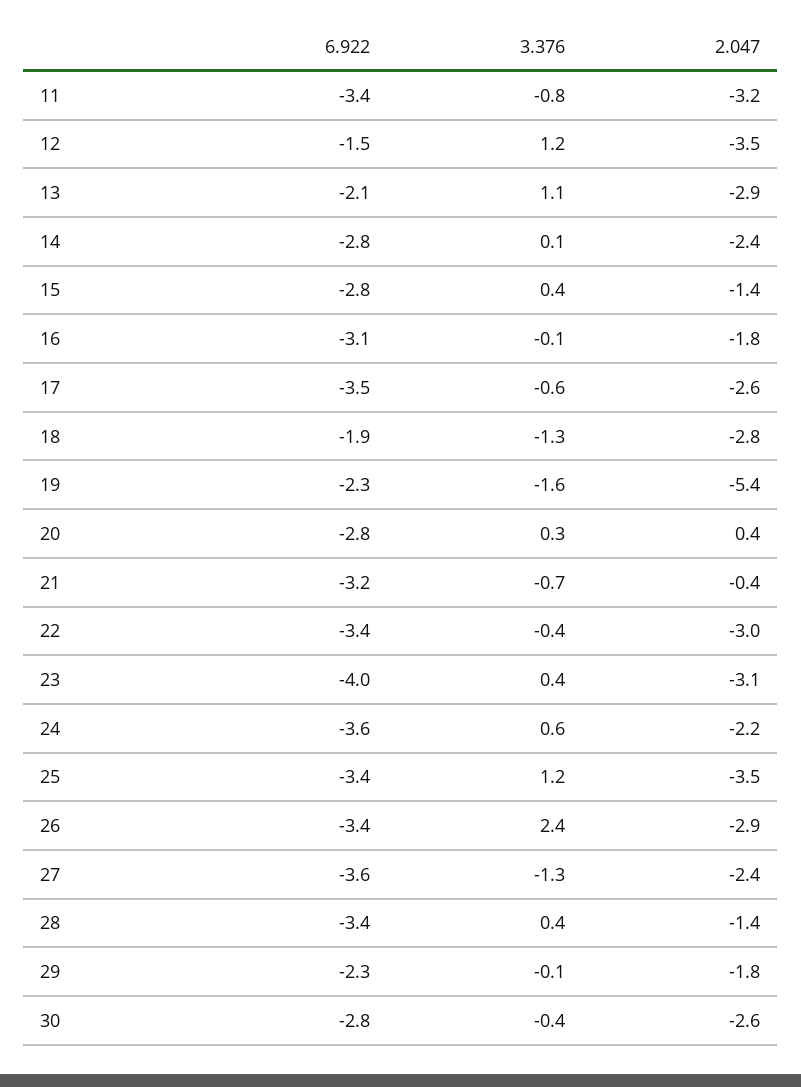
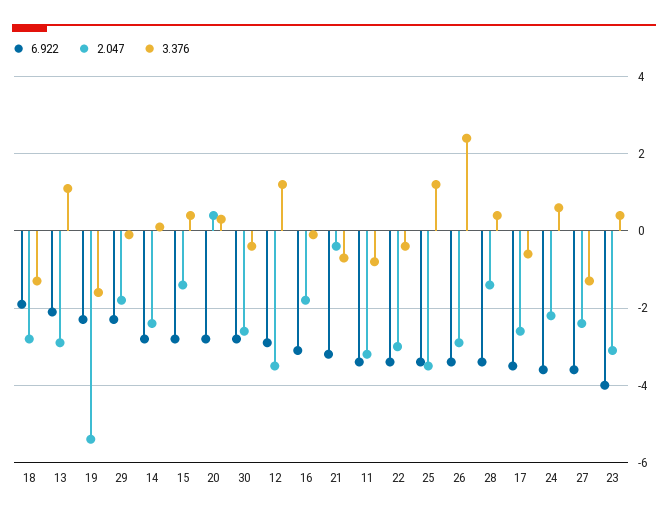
6.922, 12: -1.5 -> -3

